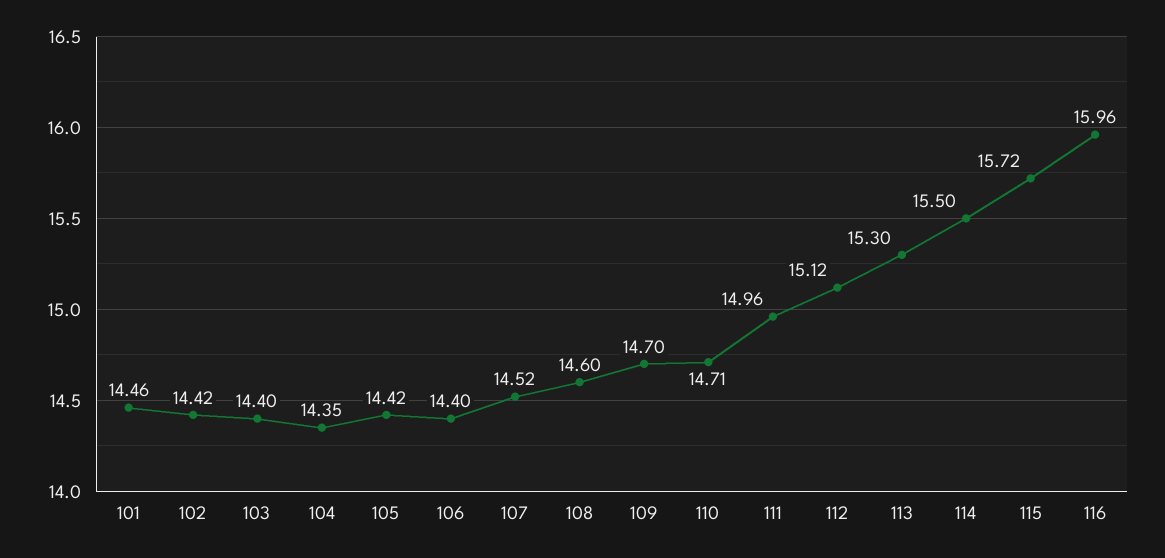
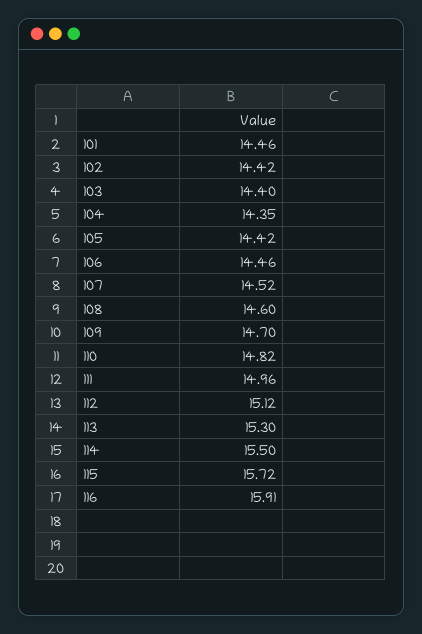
106: 14.4 -> 14.46
110: 14.71 -> 14.82
116: 15.96 -> 15.91

